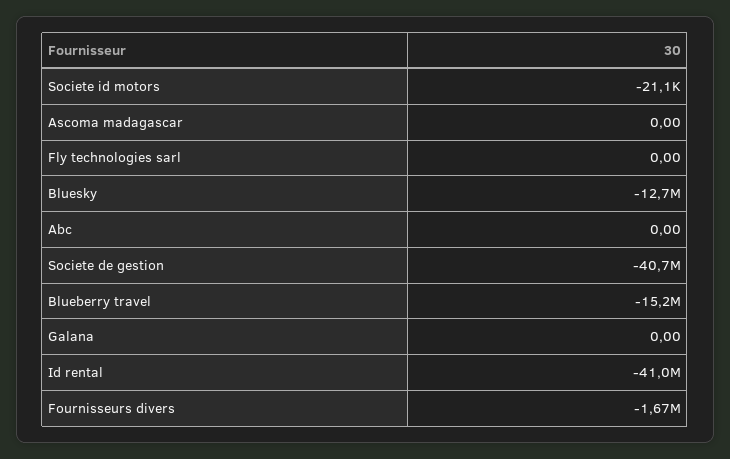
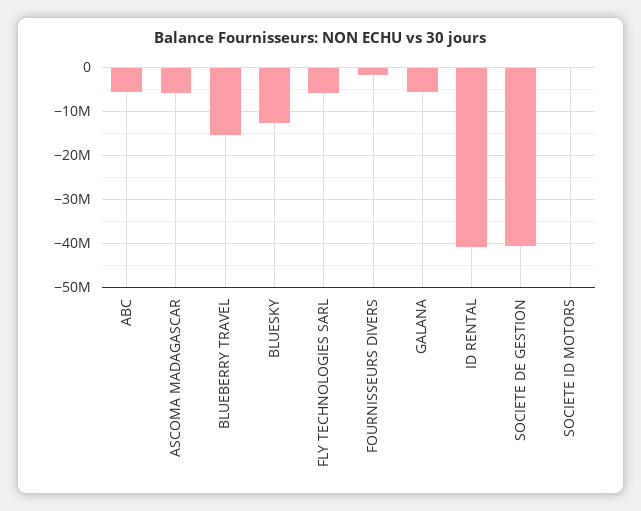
Ascoma madagascar: 0 -> -6000000
Fly technologies sarl: 0 -> -6000000
Abc: 0 -> -6000000
Galana: 0 -> -6000000

